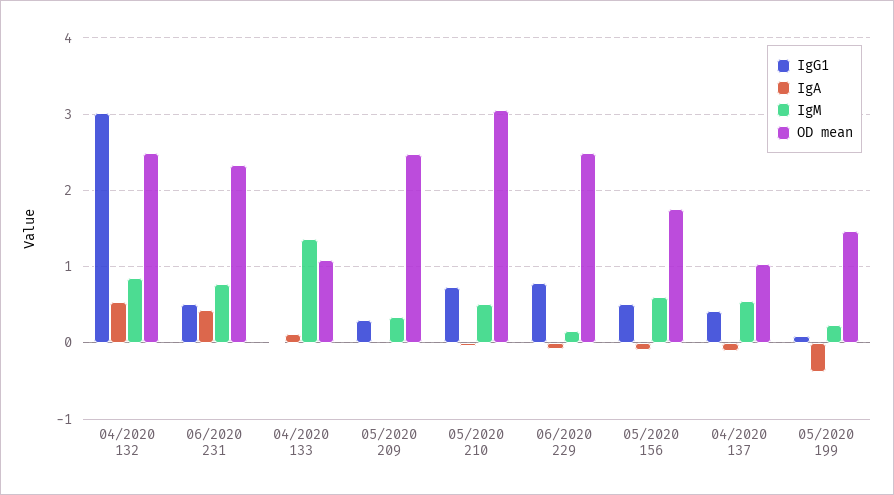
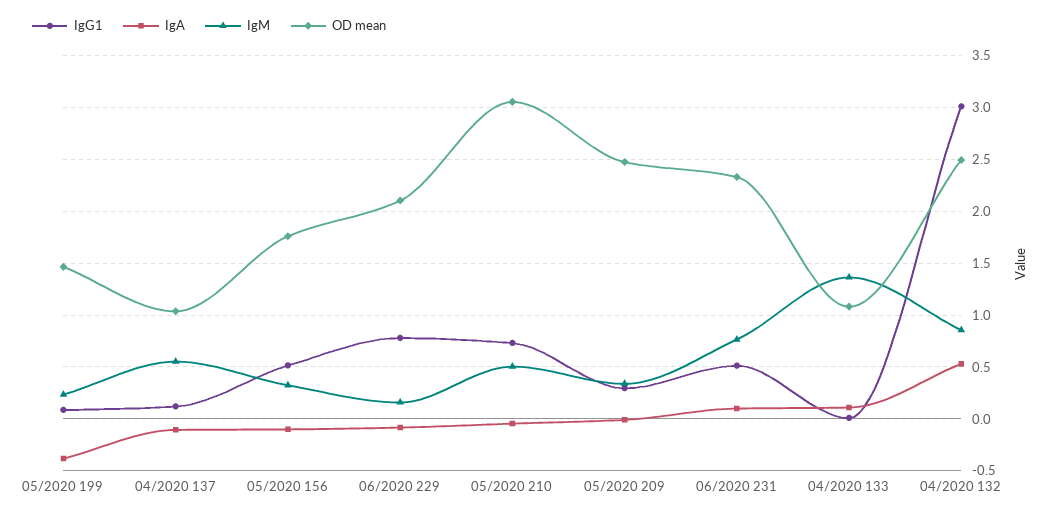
IgA, 06/2020 231: 0.4 -> 0.1
OD mean, 06/2020 229: 2.5 -> 2.1
IgM, 05/2020 156: 0.6 -> 0.3
IgG1, 04/2020 137: 0.4 -> 0.1

